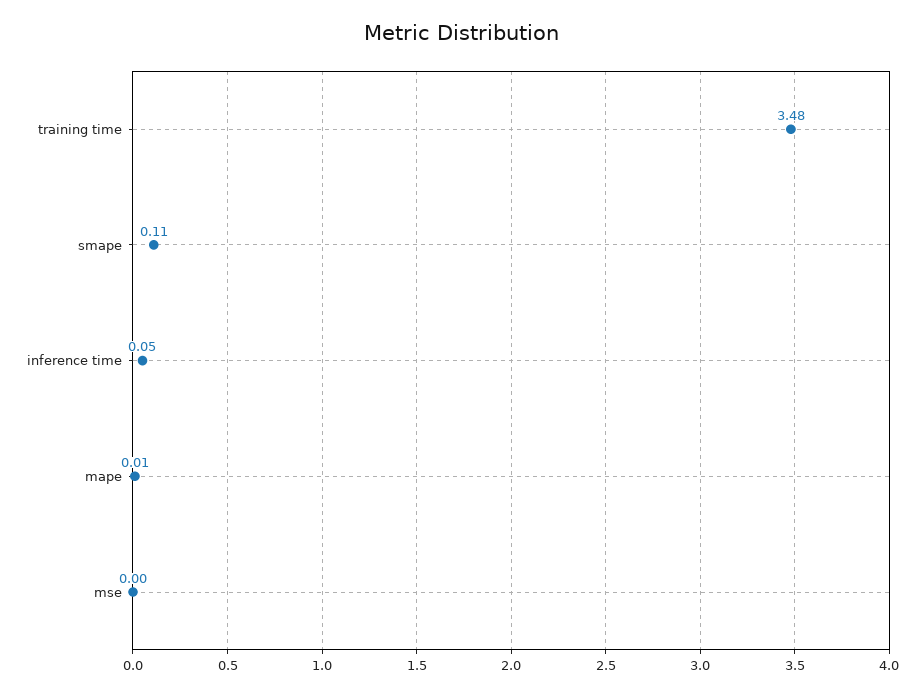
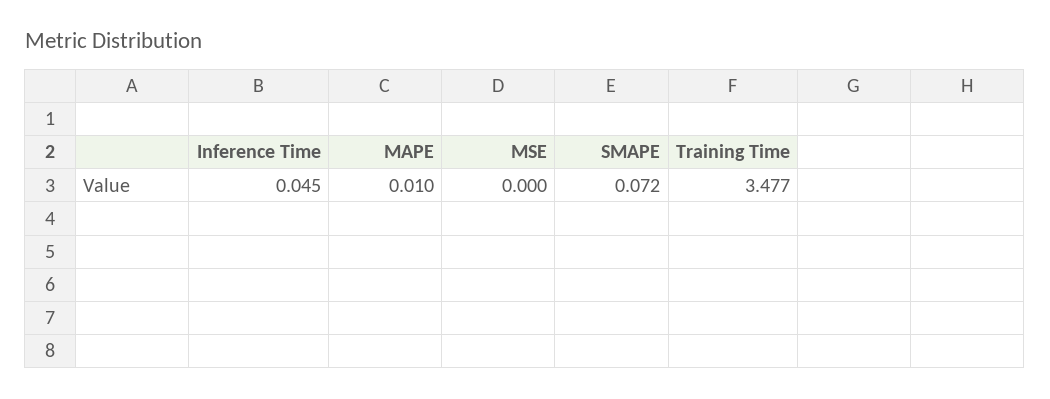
smape: 0.11 -> 0.072

